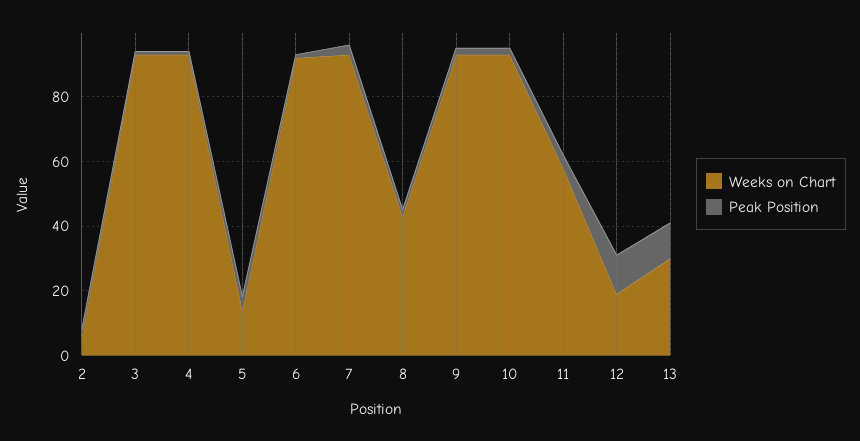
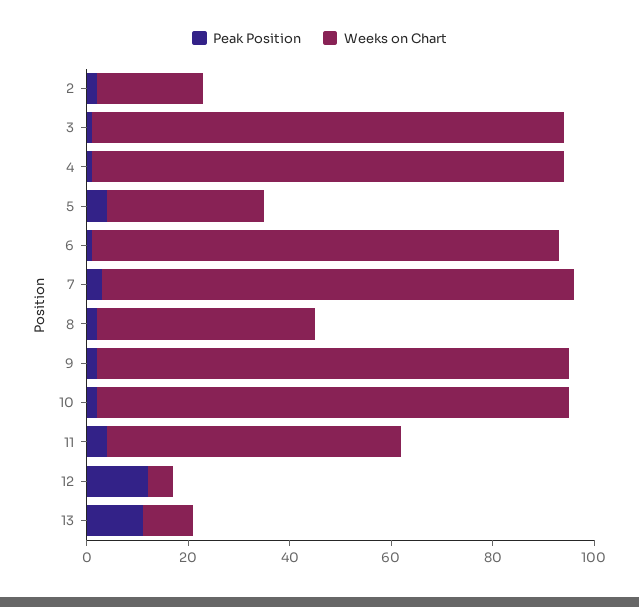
Weeks on Chart, 2: 5 -> 20
Weeks on Chart, 5: 15 -> 30
Weeks on Chart, 12: 20 -> 5
Weeks on Chart, 13: 30 -> 10

